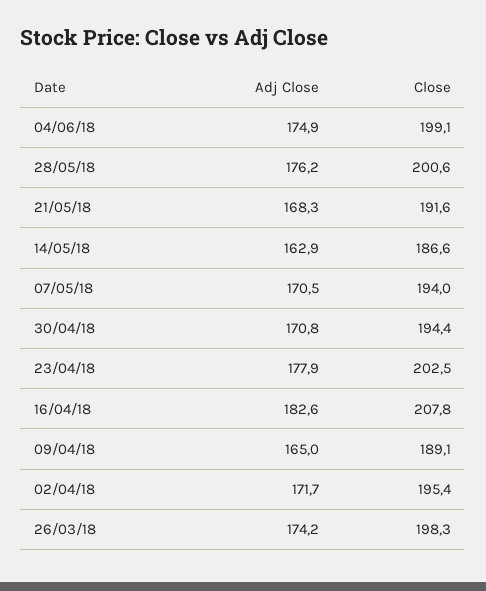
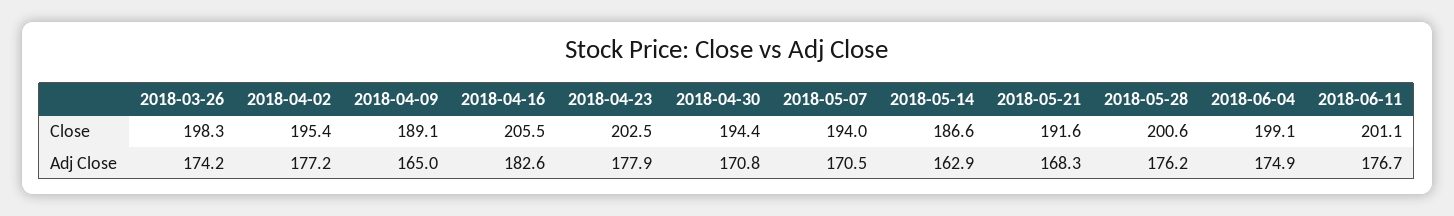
Close, 16/04/18: 207.8 -> 205.5
Adj Close, 02/04/18: 171.7 -> 177.2
Close, 2018-06-11: none -> 201.1
Adj Close, 2018-06-11: none -> 176.7

